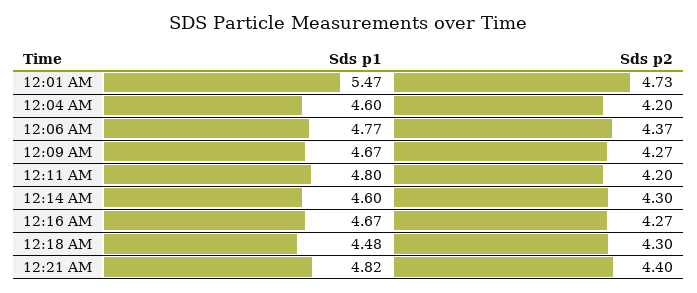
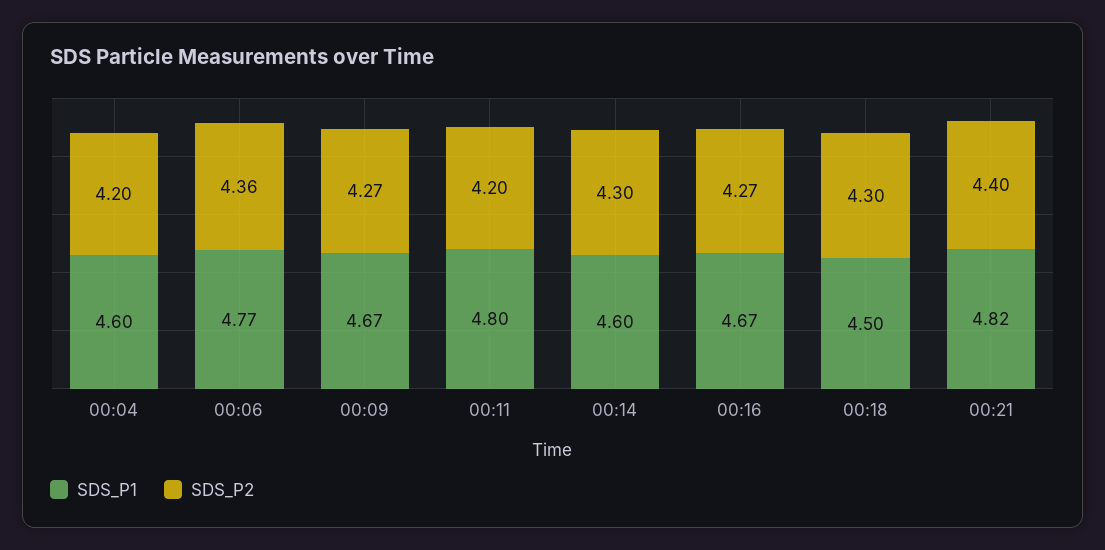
Sds p1, 12:01 AM: 5.47 -> none
Sds p2, 12:01 AM: 4.73 -> none
Sds p2, 12:06 AM: 4.37 -> 4.36
Sds p1, 12:18 AM: 4.48 -> 4.5

